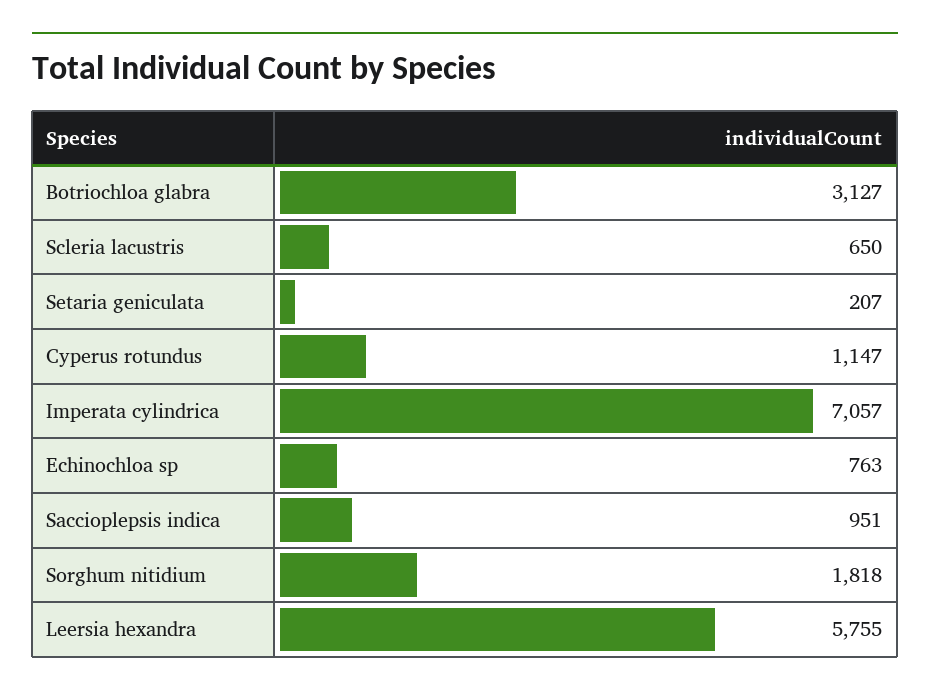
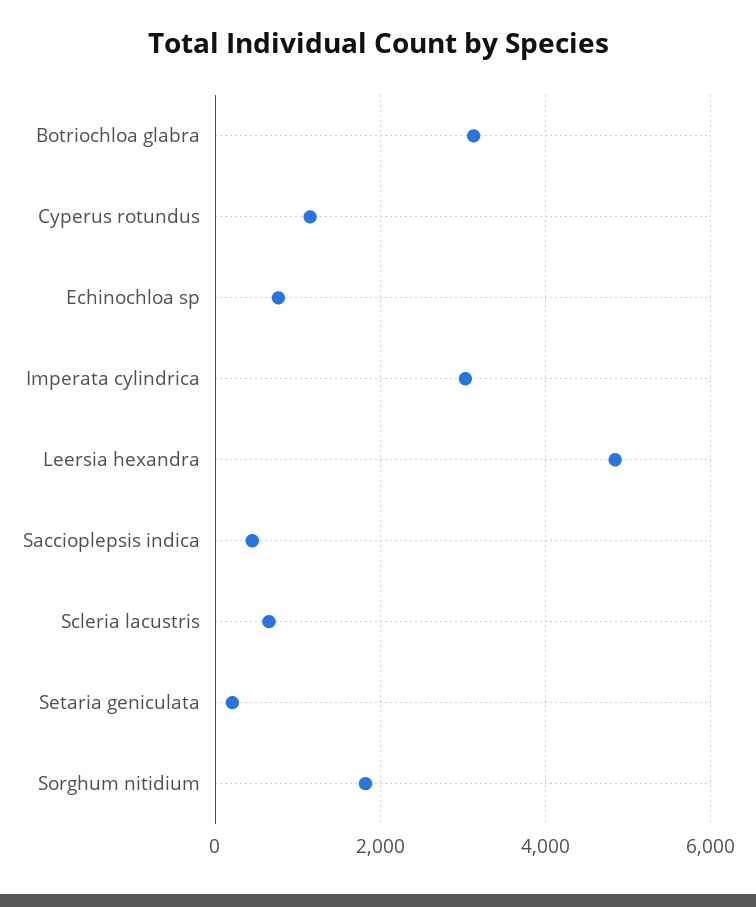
Imperata cylindrica: 7057 -> 3000
Saccioplepsis indica: 951 -> 400
Leersia hexandra: 5755 -> 4800

